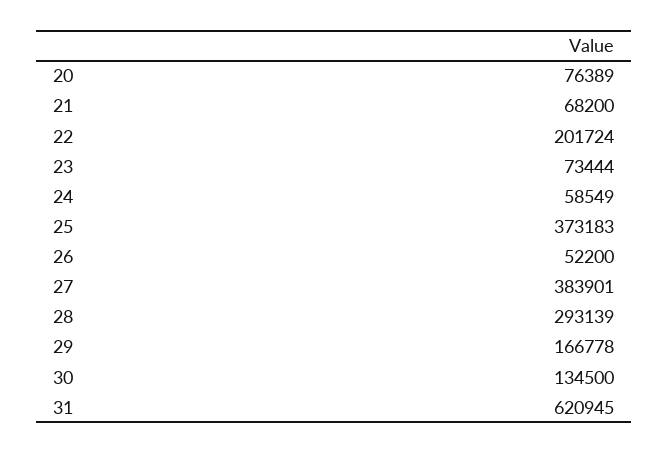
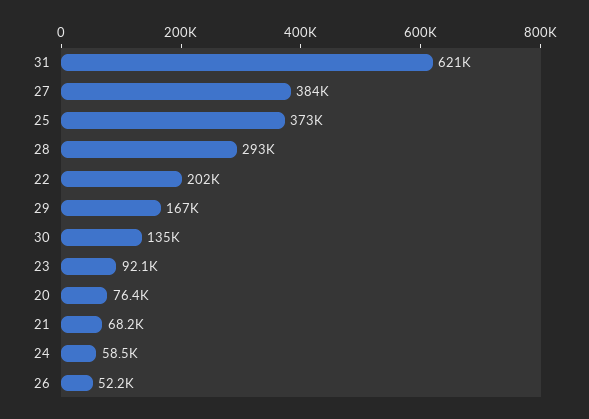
23: 73444 -> 92100

